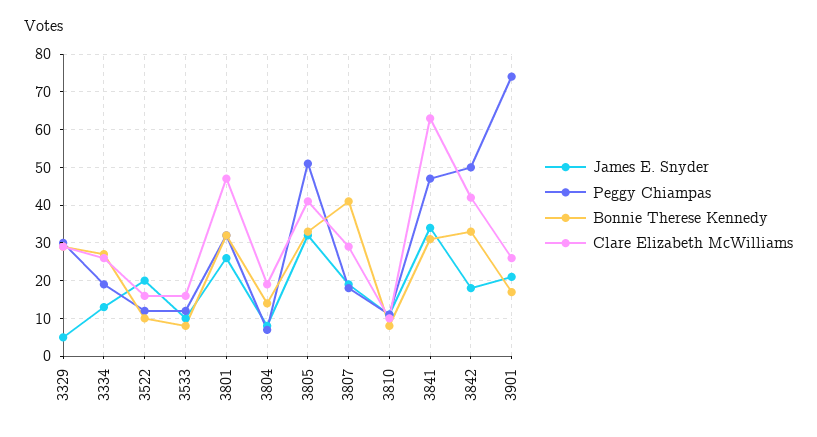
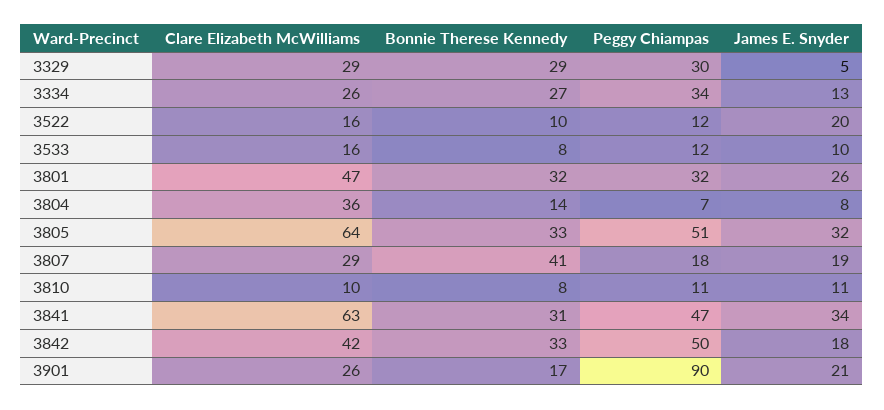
Peggy Chiampas, 3334: 20 -> 34
Clare Elizabeth McWilliams, 3804: 20 -> 36
Clare Elizabeth McWilliams, 3805: 40 -> 64
Peggy Chiampas, 3901: 75 -> 90

